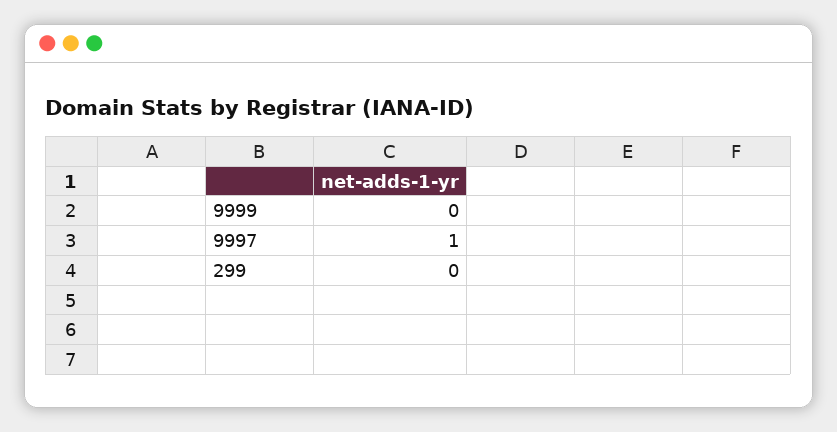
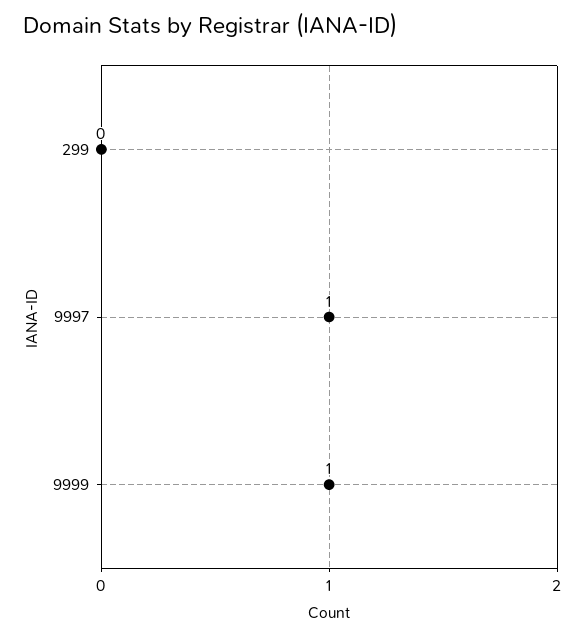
9999: 0 -> 1

